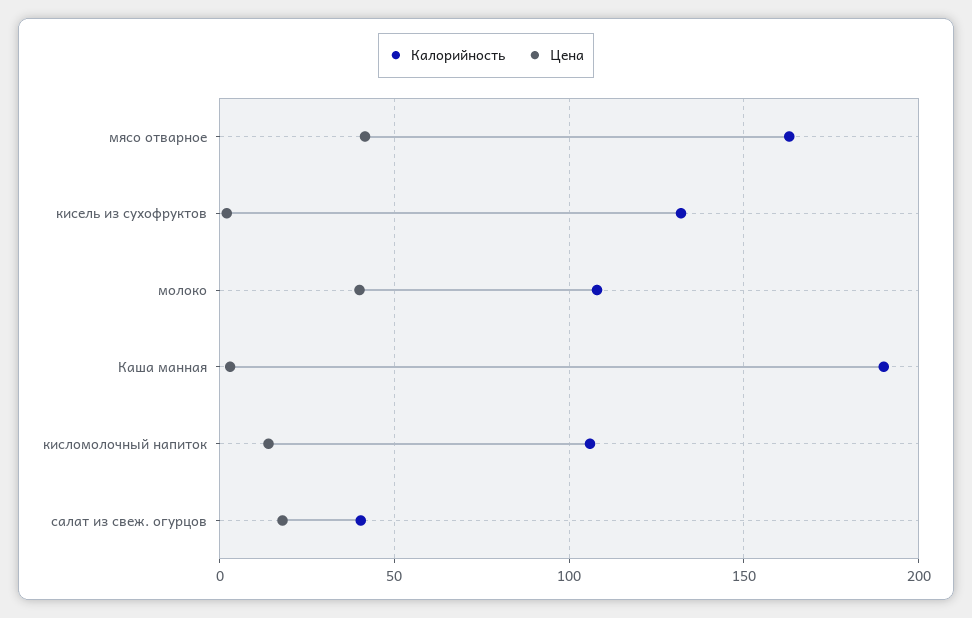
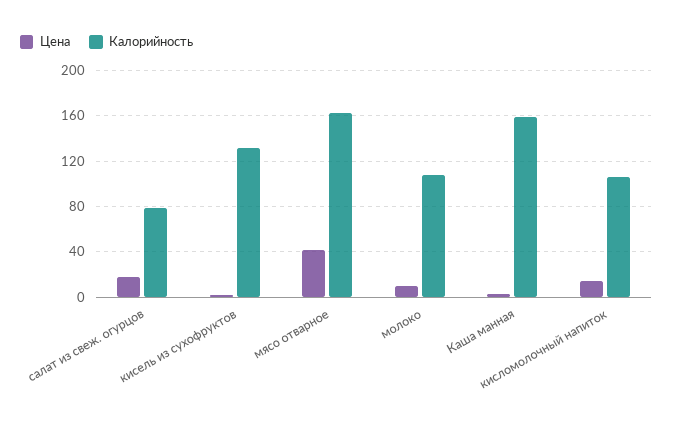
Цена, молоко: 40 -> 10
Калорийность, Каша манная: 190 -> 160
Калорийность, салат из свеж. огурцов: 40 -> 80

